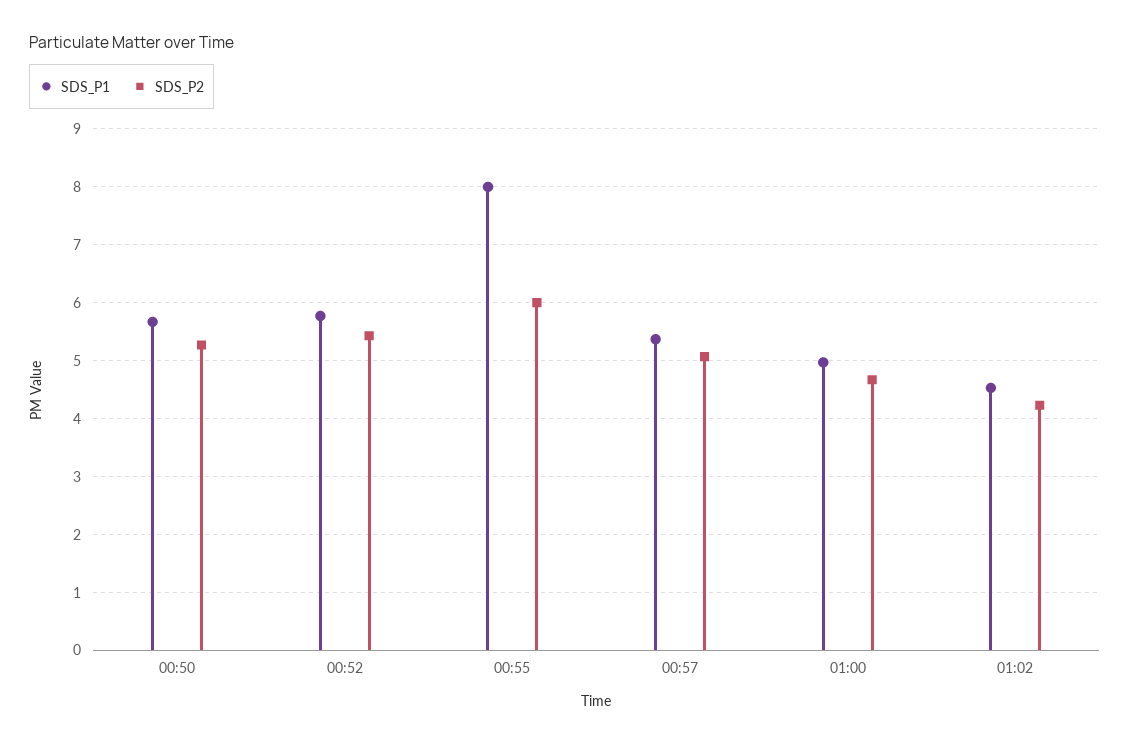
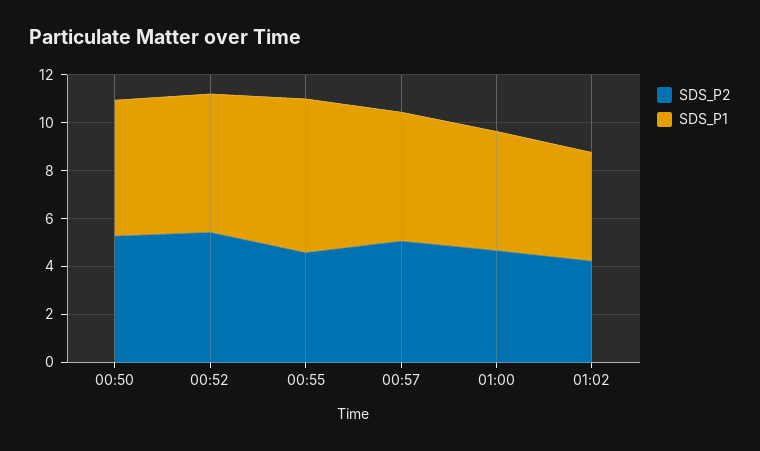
SDS_P1, 00:55: 8 -> 6.5
SDS_P2, 00:55: 6 -> 4.5

